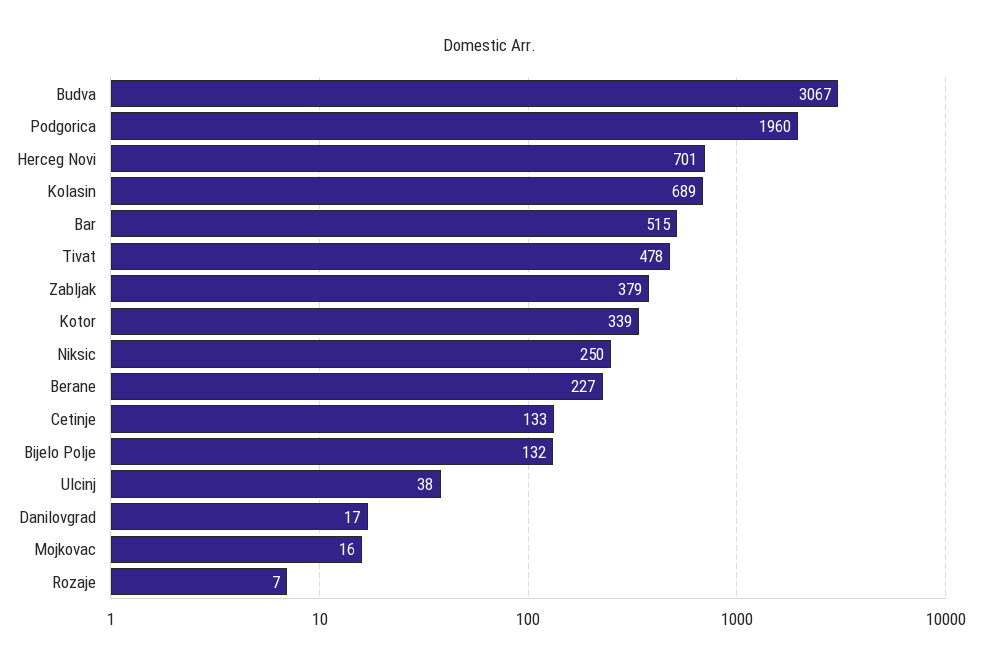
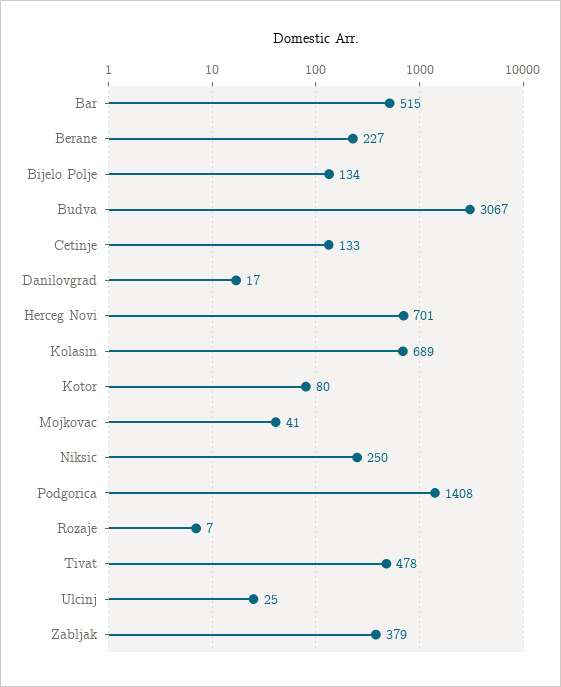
Podgorica: 1960 -> 1408
Kotor: 339 -> 80
Bijelo Polje: 132 -> 134
Ulcinj: 38 -> 25
Mojkovac: 16 -> 41

